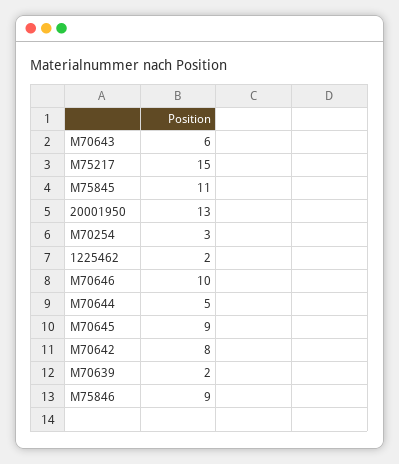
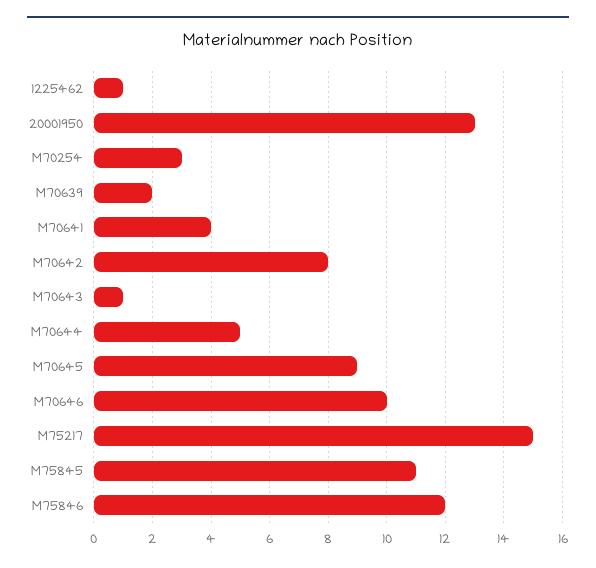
M70643: 6 -> 1
1225462: 2 -> 1
M75846: 9 -> 12
M70641: none -> 4

